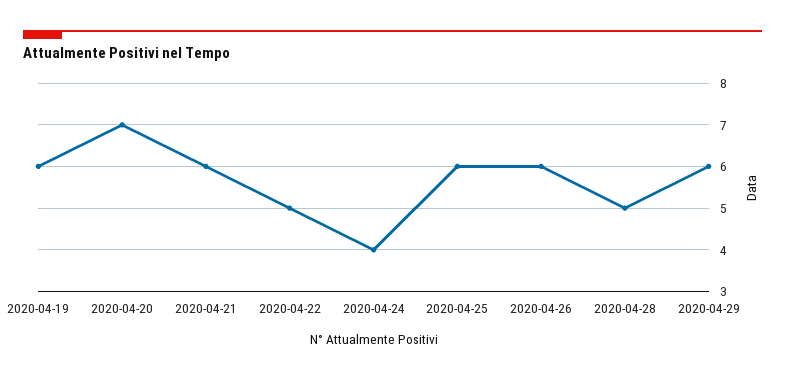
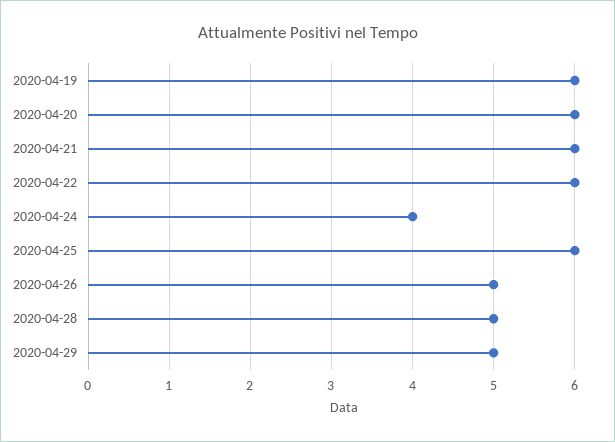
2020-04-20: 7 -> 6
2020-04-22: 5 -> 6
2020-04-26: 6 -> 5
2020-04-29: 6 -> 5

